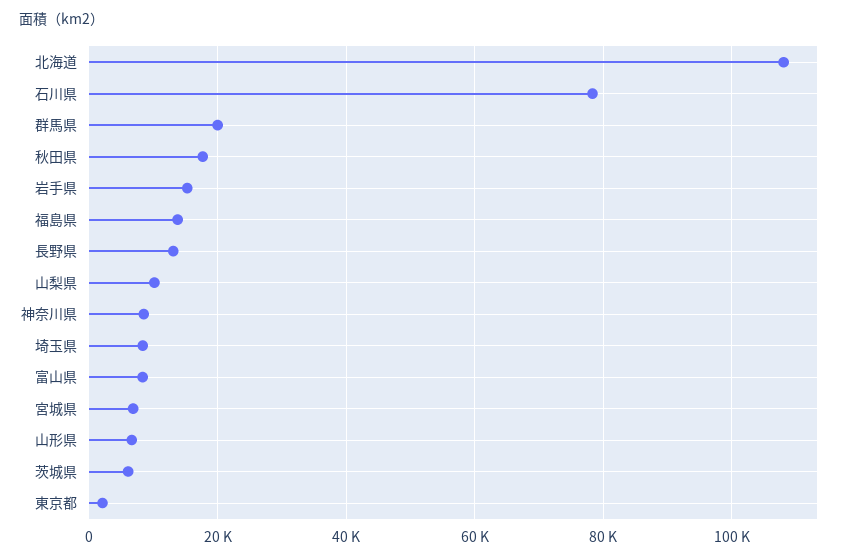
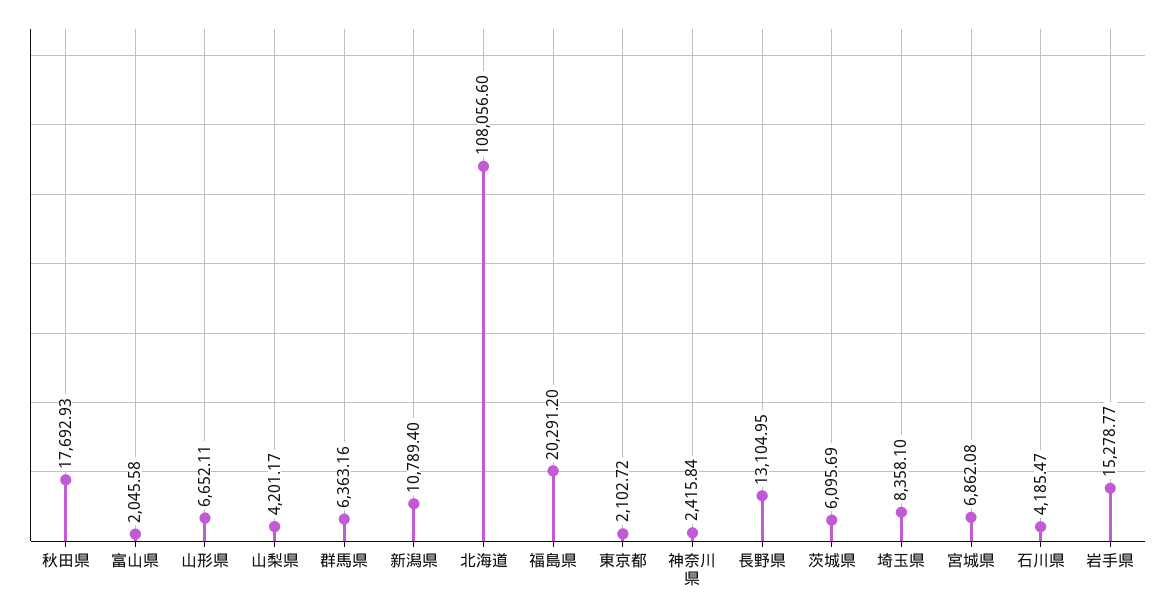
石川県: 78000 -> 4185.47
群馬県: 20000 -> 6363.16
福島県: 14000 -> 20291.2
山梨県: 10000 -> 4201.17
神奈川県: 8000 -> 2415.84
富山県: 8000 -> 2045.58
新潟県: none -> 10789.4

